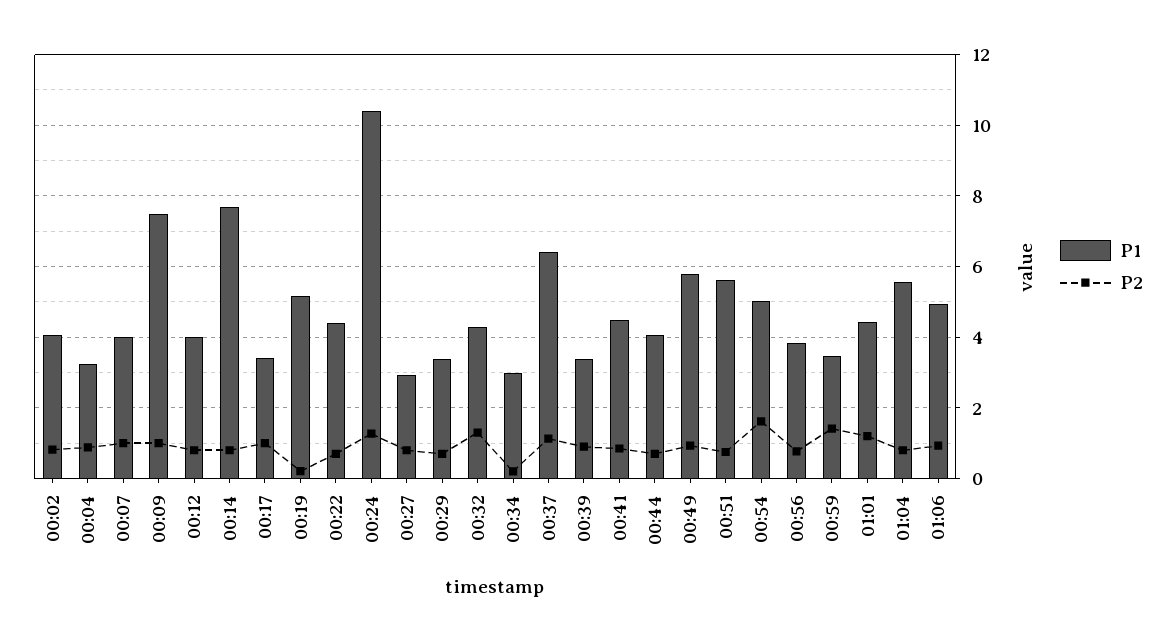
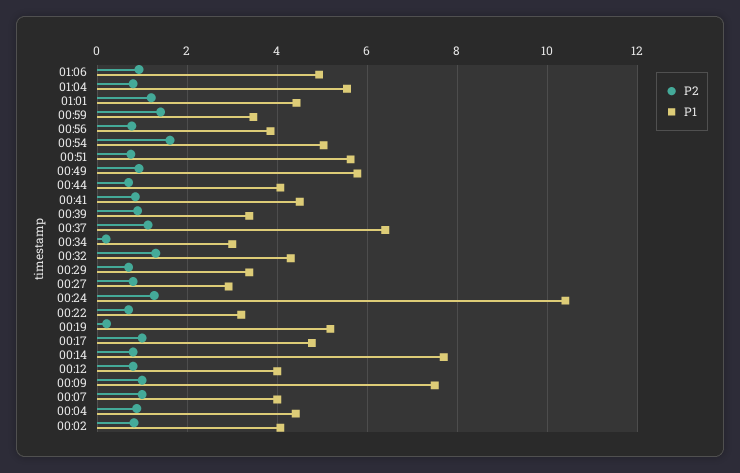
P1, 00:04: 3.2 -> 4.4
P1, 00:17: 3.4 -> 4.8
P1, 00:22: 4.4 -> 3.2

